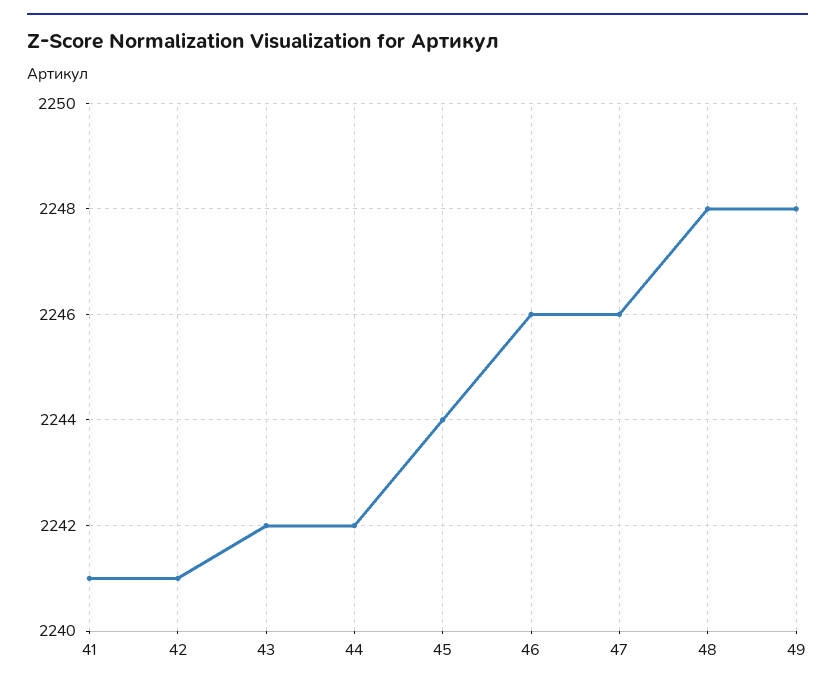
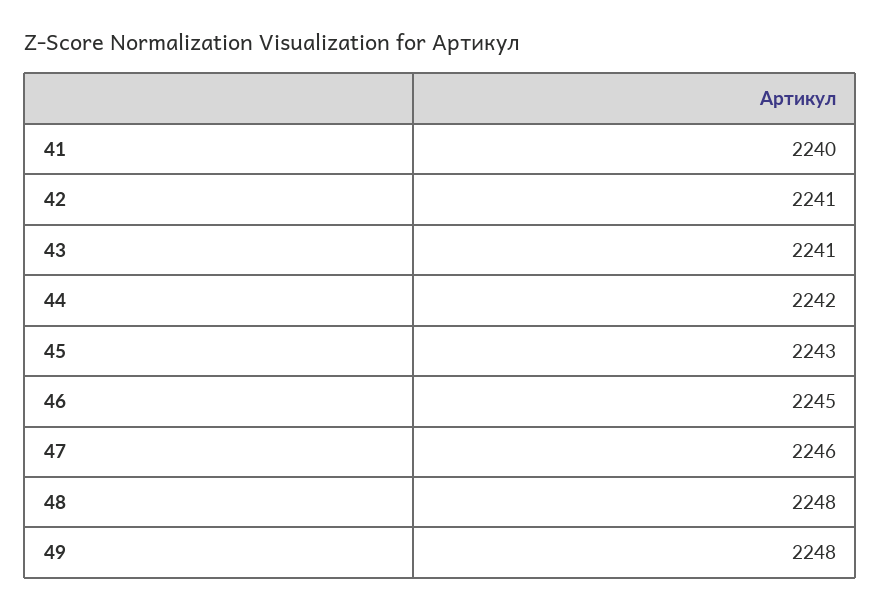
41: 2241 -> 2240
43: 2242 -> 2241
45: 2244 -> 2243
46: 2246 -> 2245

